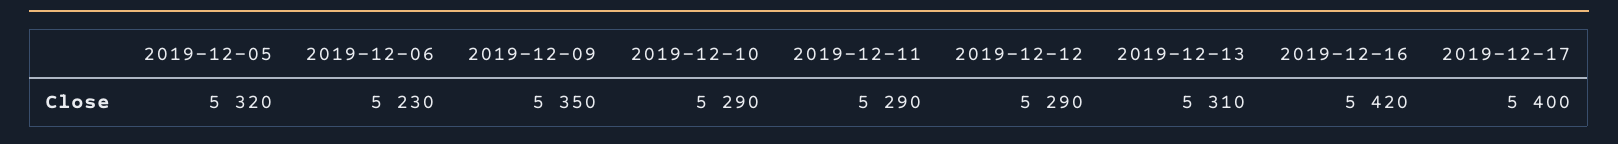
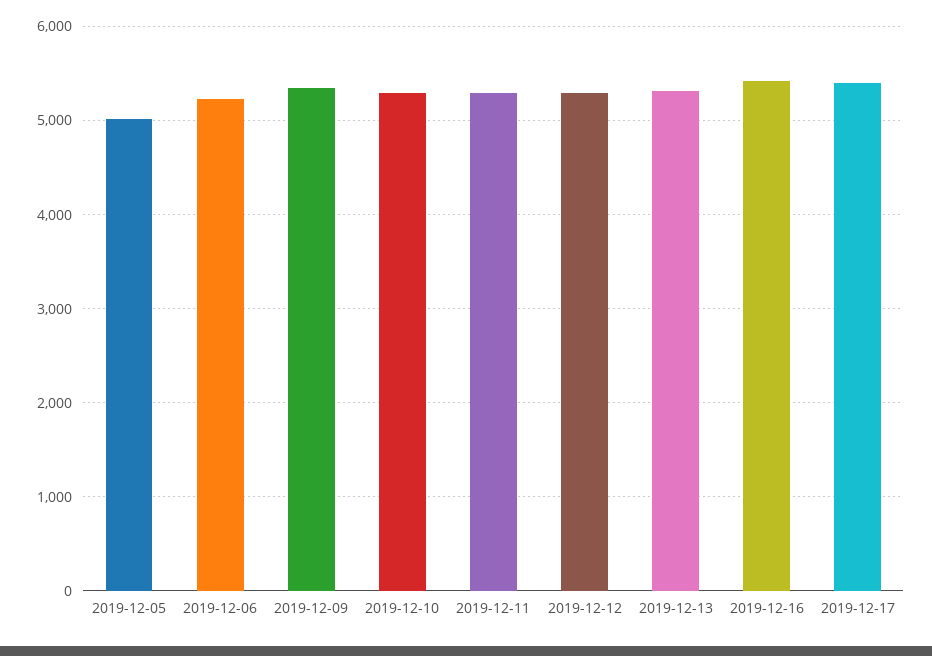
2019-12-05: 5320 -> 5000

